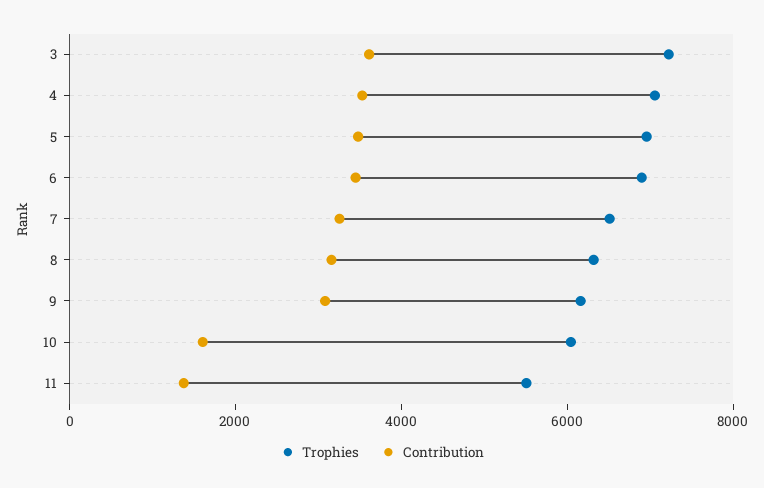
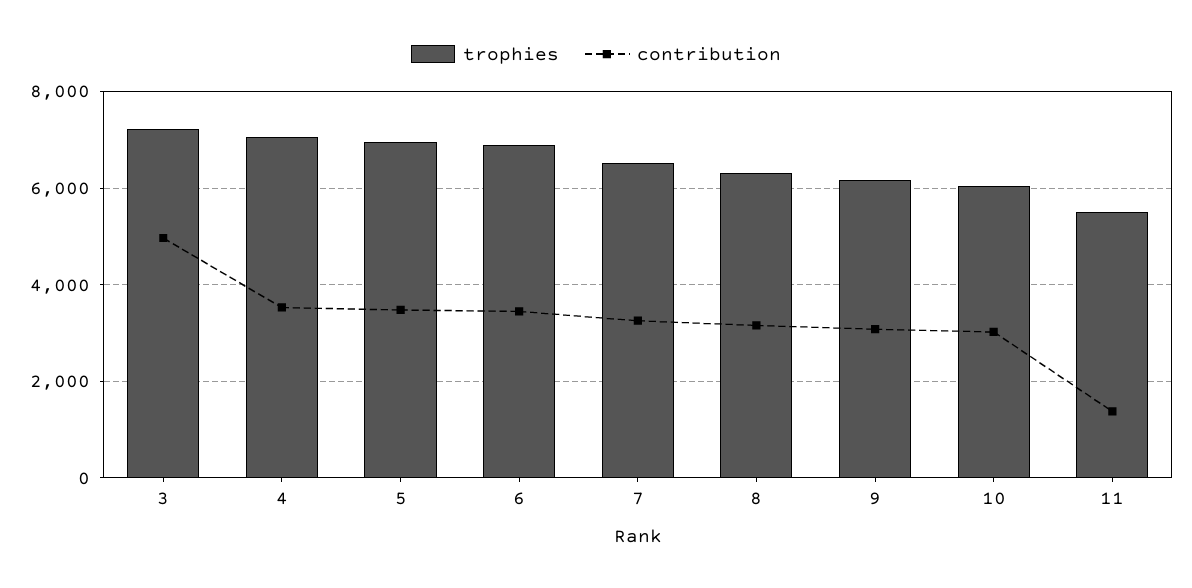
Contribution, 3: 3500 -> 5000
Contribution, 10: 1500 -> 3000

